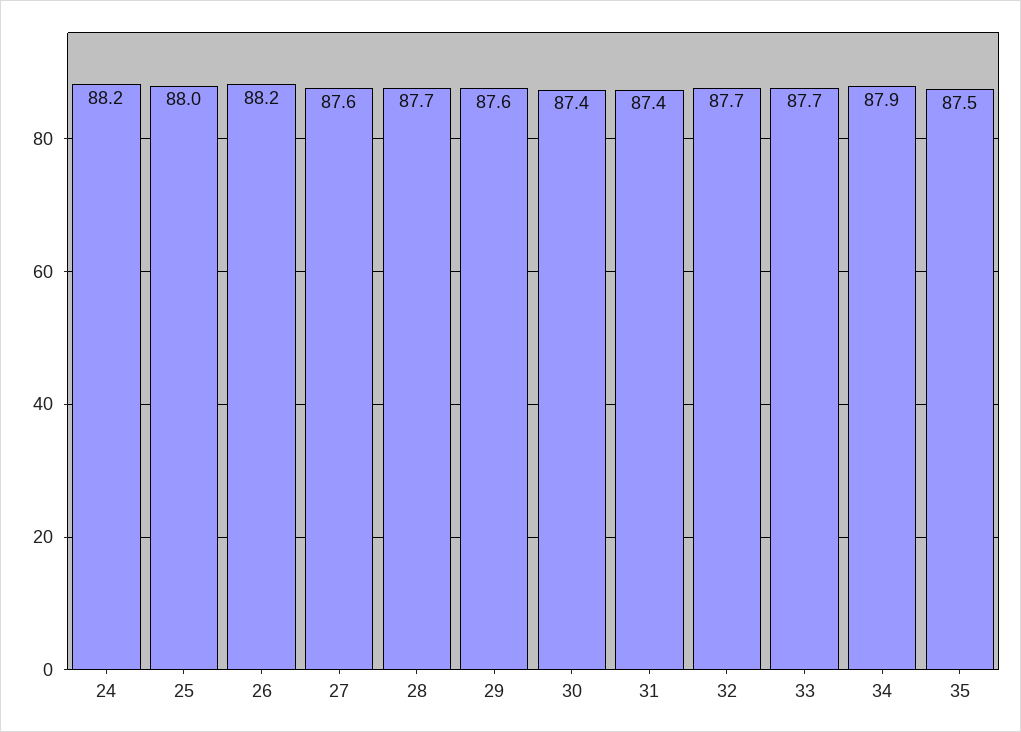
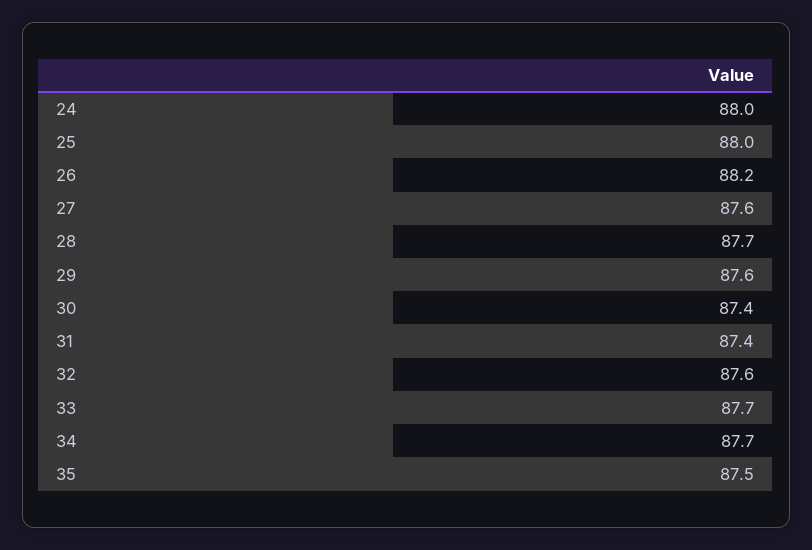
24: 88.2 -> 88
32: 87.7 -> 87.6
34: 87.9 -> 87.7

